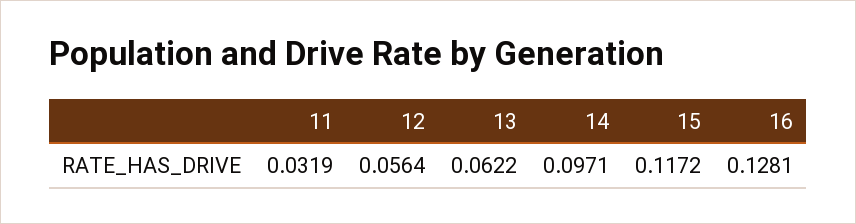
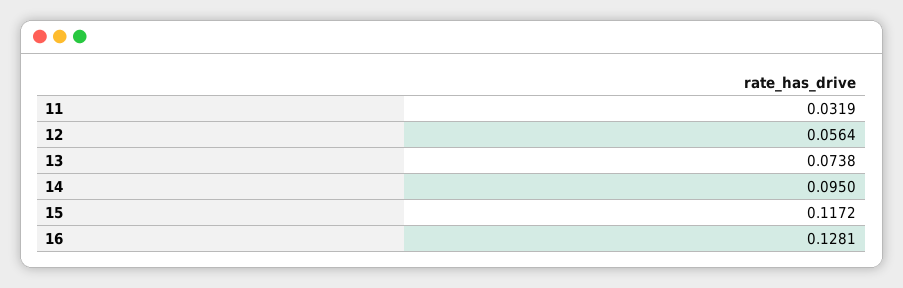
13: 0.0622 -> 0.0738
14: 0.0971 -> 0.095

